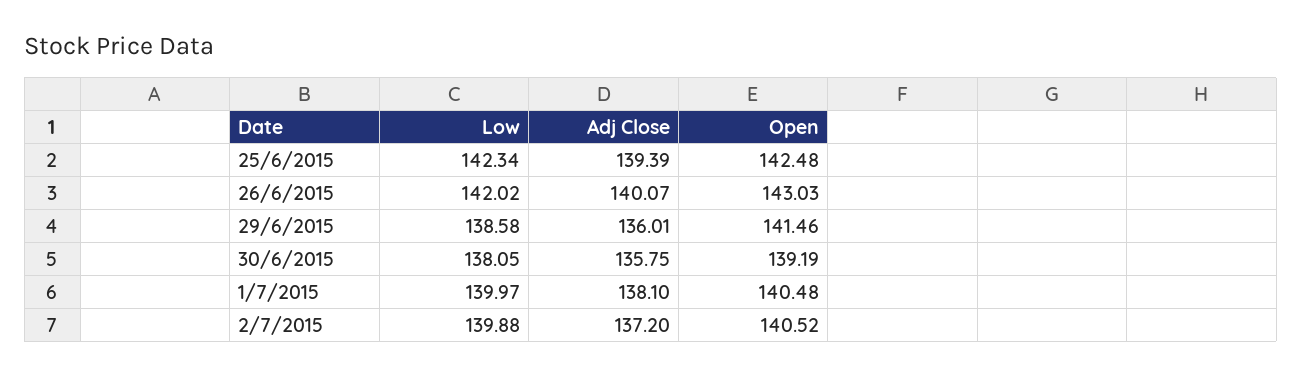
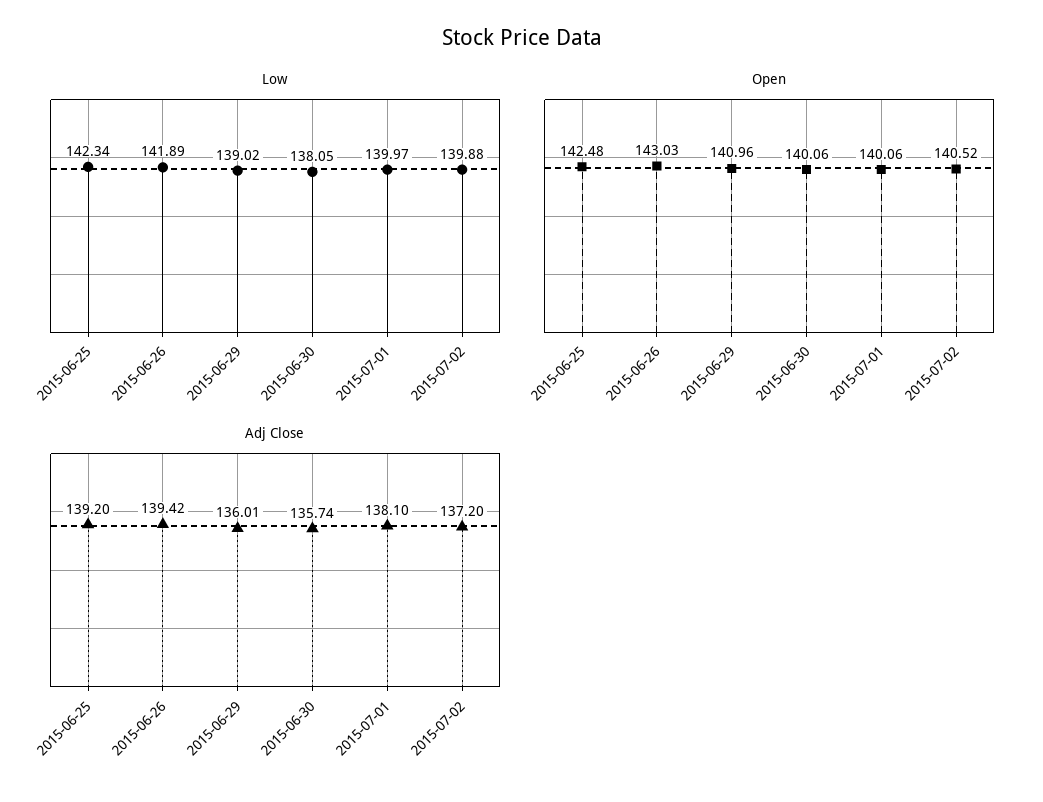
Adj Close, 25/6/2015: 139.39 -> 139.2
Low, 26/6/2015: 142.02 -> 141.89
Adj Close, 26/6/2015: 140.07 -> 139.42
Low, 29/6/2015: 138.58 -> 139.02
Open, 29/6/2015: 141.46 -> 140.96
Adj Close, 30/6/2015: 135.75 -> 135.74
Open, 30/6/2015: 139.19 -> 140.06
Open, 1/7/2015: 140.48 -> 140.06

